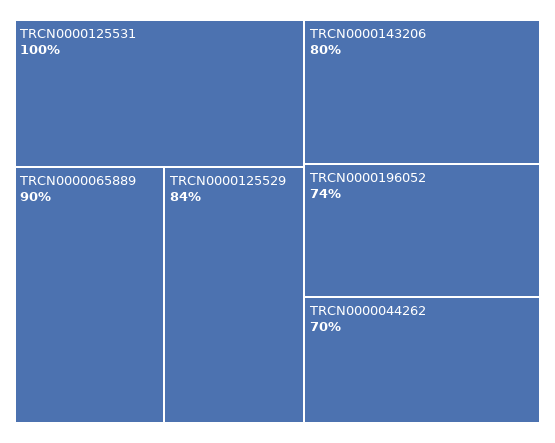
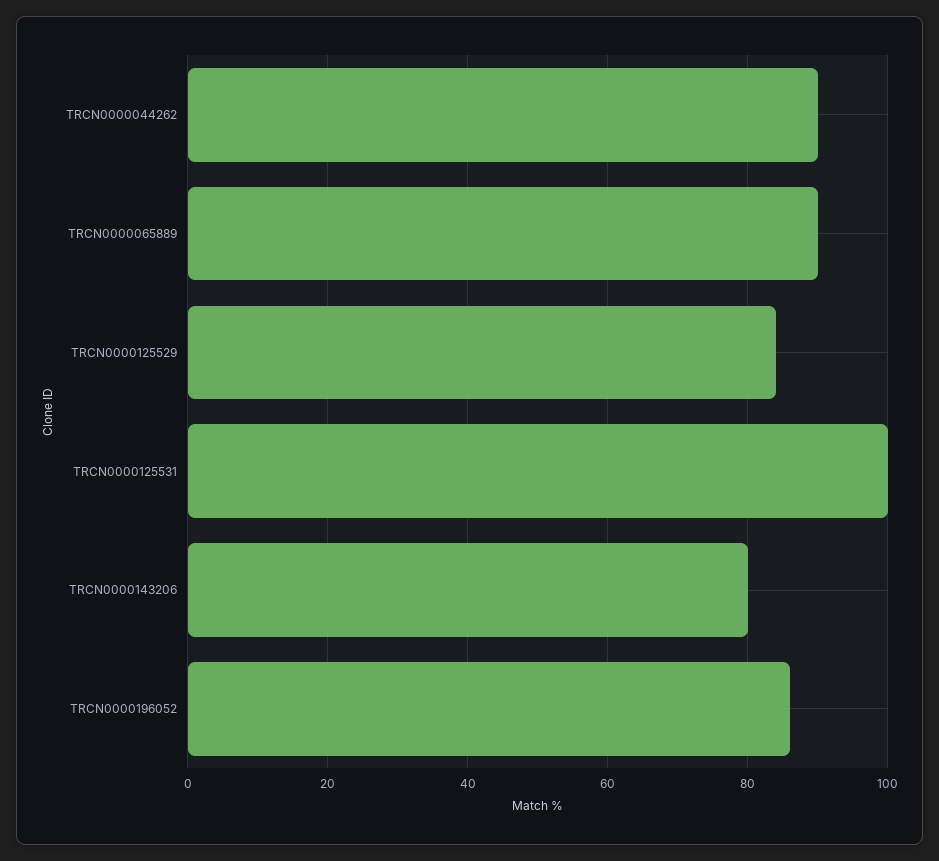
TRCN0000196052: 74 -> 85
TRCN0000044262: 70 -> 90

